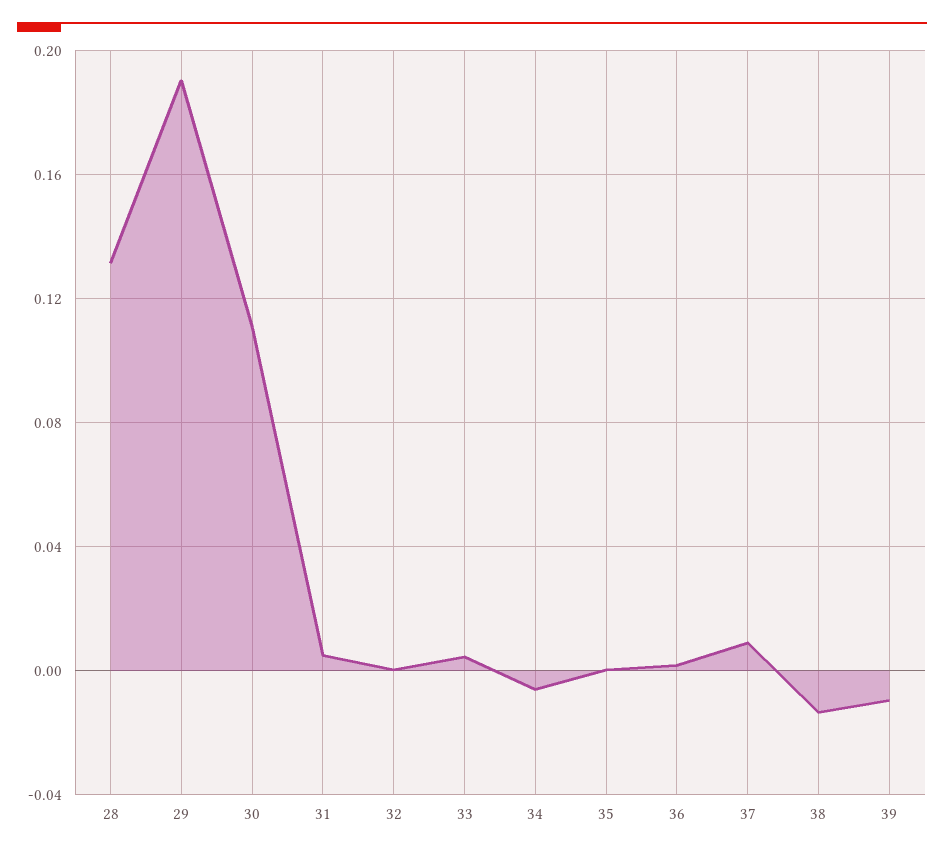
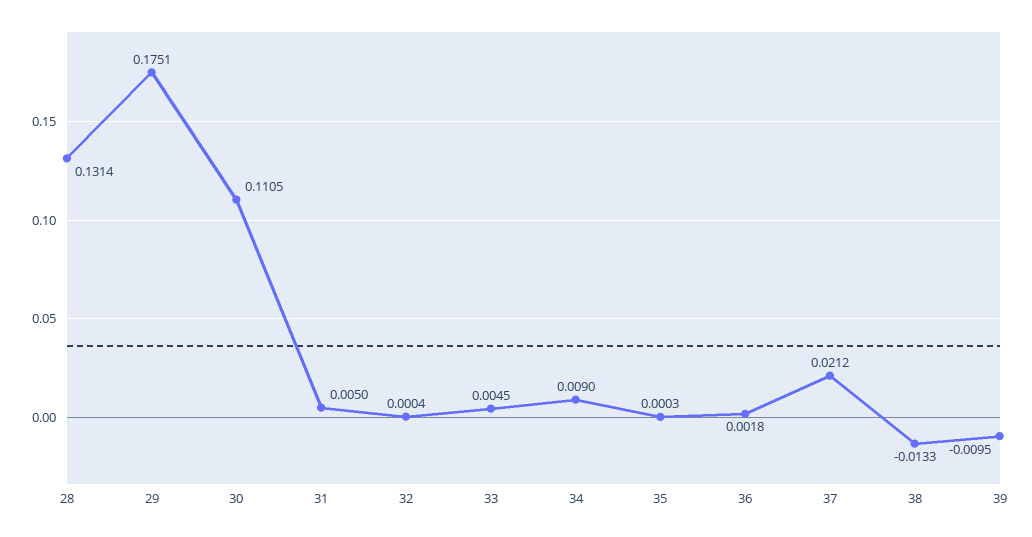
29: 0.19 -> 0.1751
34: -0.005 -> 0.009
37: 0.01 -> 0.0212

